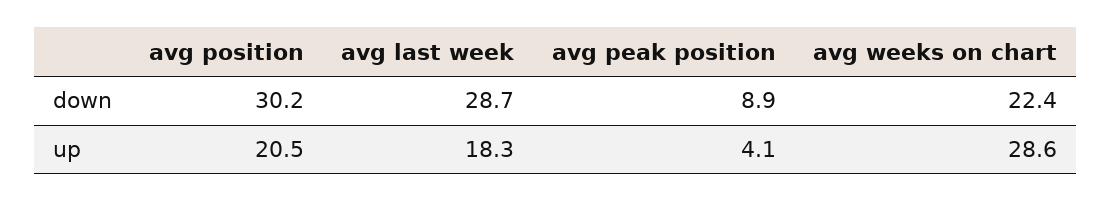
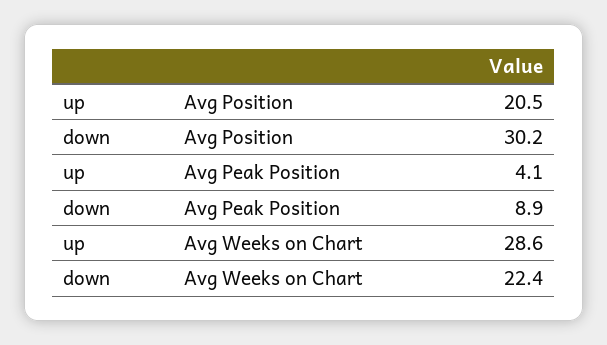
avg last week, down: 28.7 -> none
avg last week, up: 18.3 -> none

